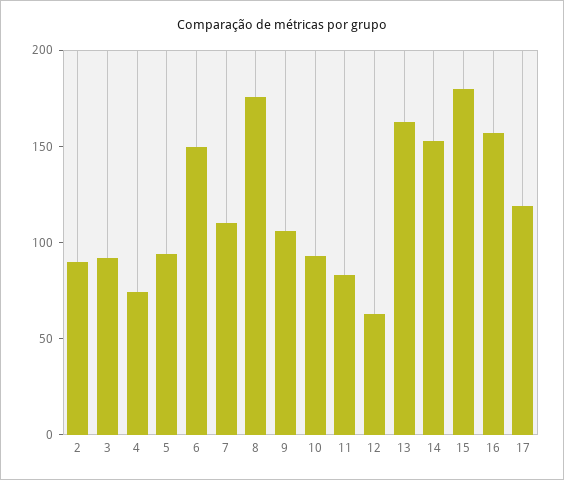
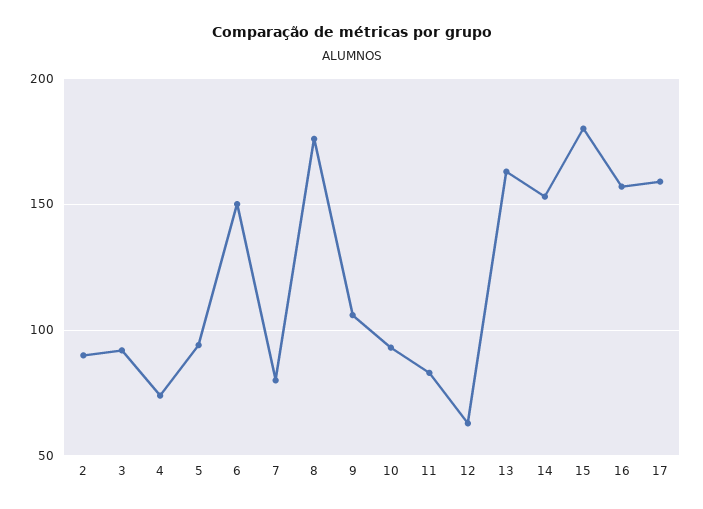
7: 110 -> 80
17: 120 -> 160

